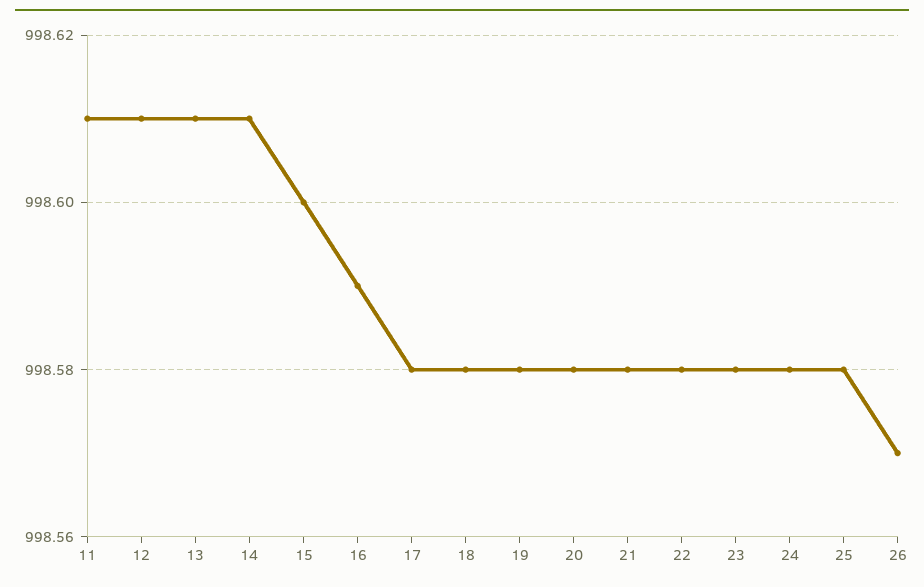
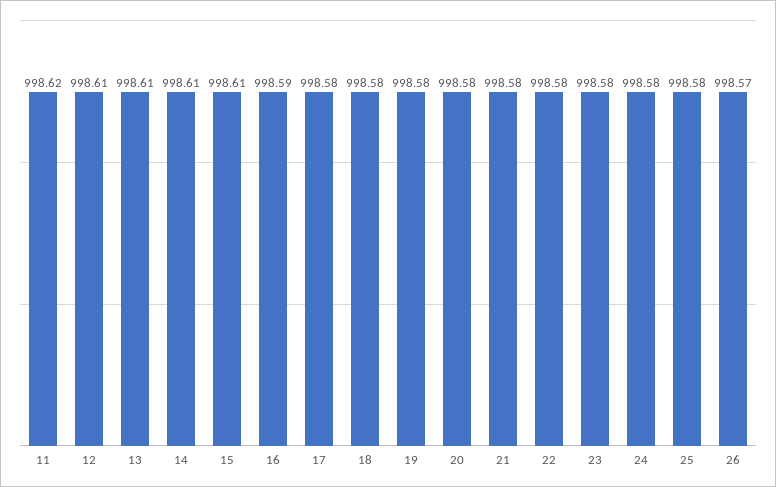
11: 998.61 -> 998.62
15: 998.6 -> 998.61

